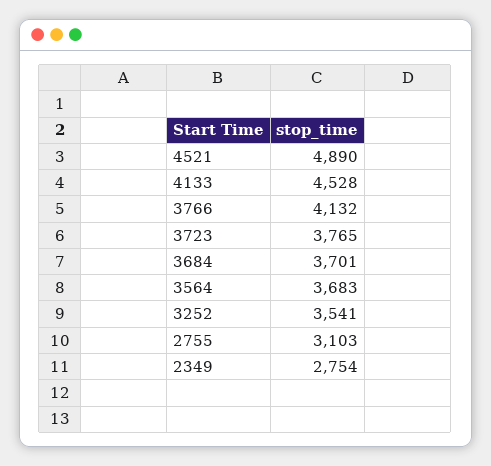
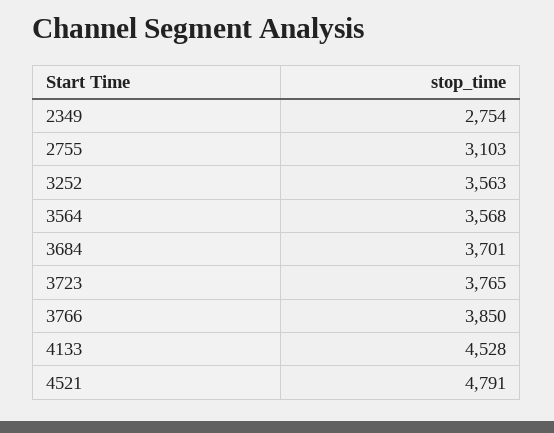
4521: 4890 -> 4791
3766: 4132 -> 3850
3564: 3683 -> 3568
3252: 3541 -> 3563

